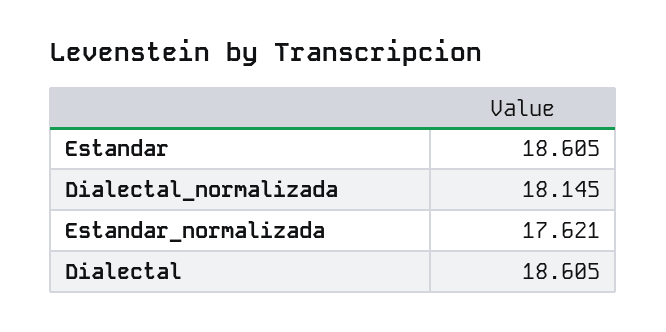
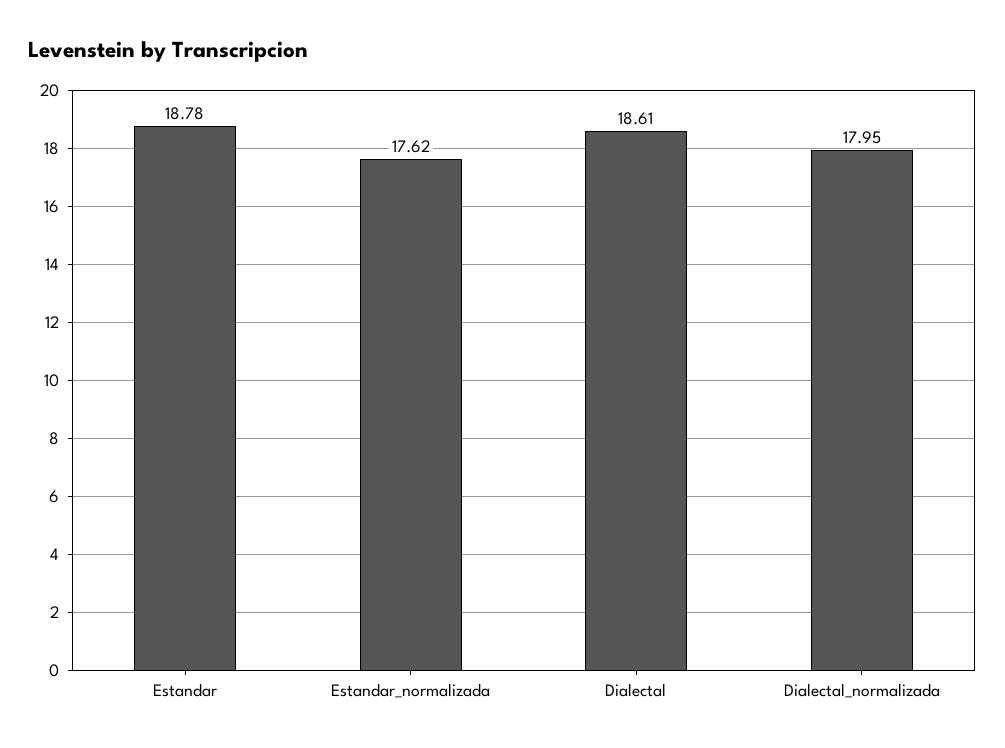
Estandar: 18.605 -> 18.78
Dialectal_normalizada: 18.145 -> 17.95

